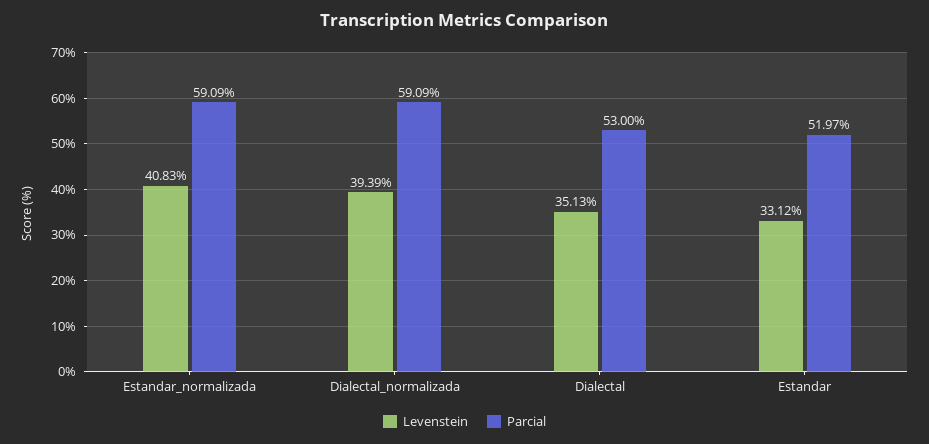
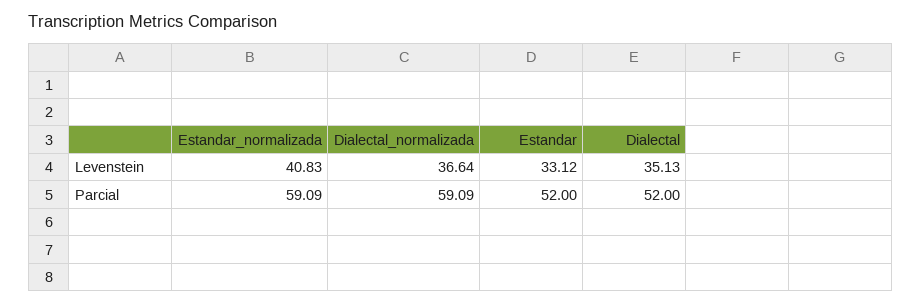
Levenstein, Dialectal_normalizada: 39.39 -> 36.64
Parcial, Dialectal: 53 -> 52
Parcial, Estandar: 51.97 -> 52

